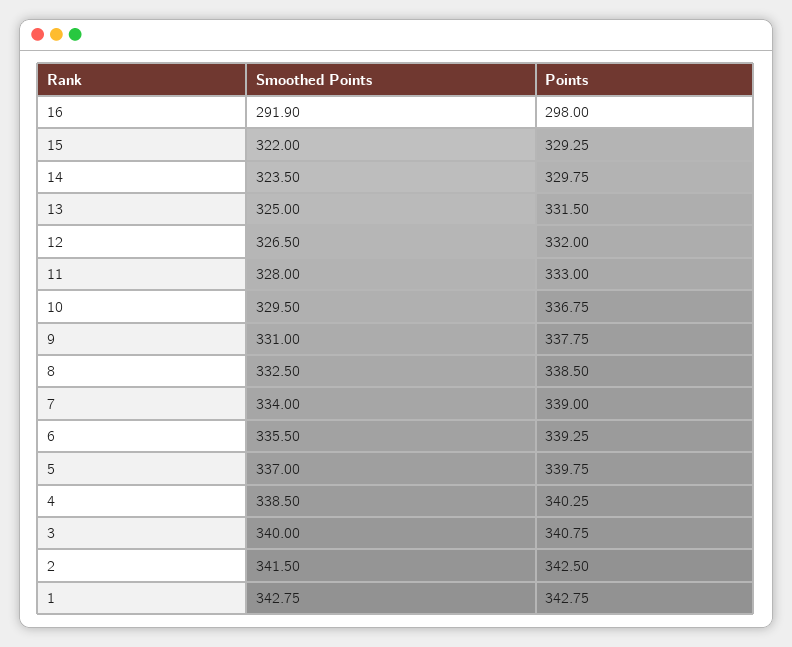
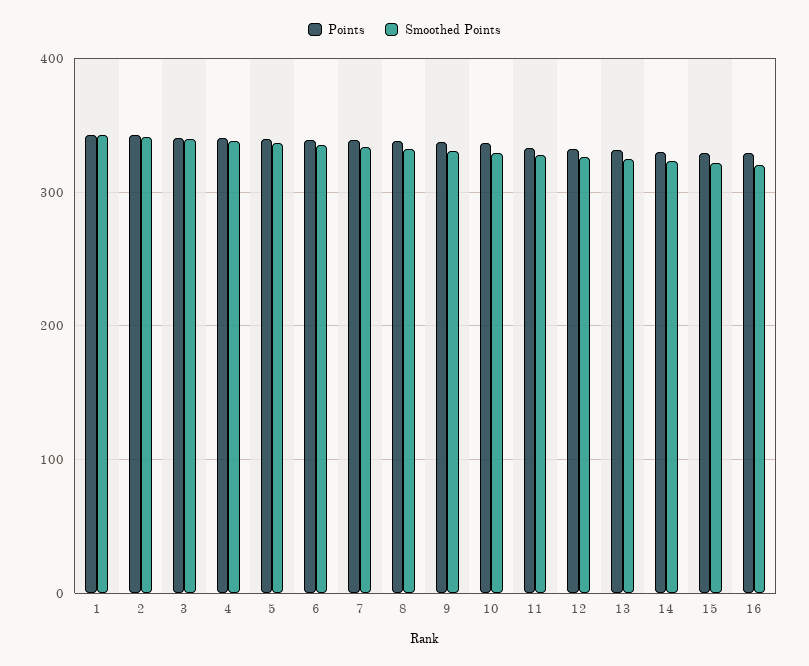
Smoothed Points, 16: 291.9 -> 320
Points, 16: 298 -> 330

